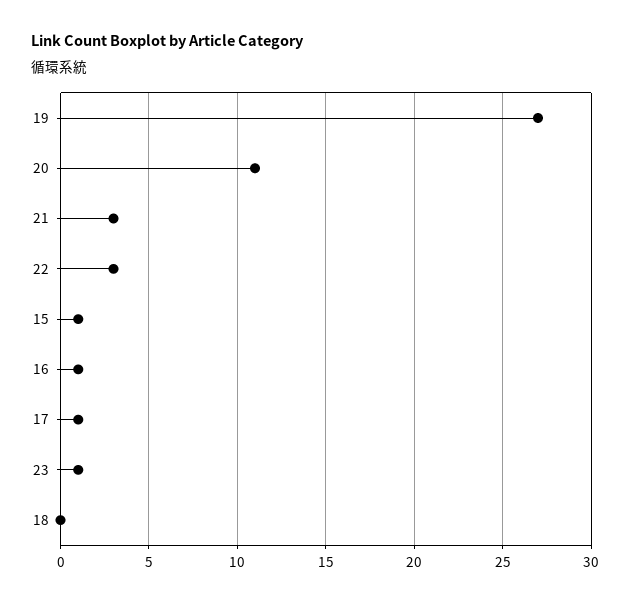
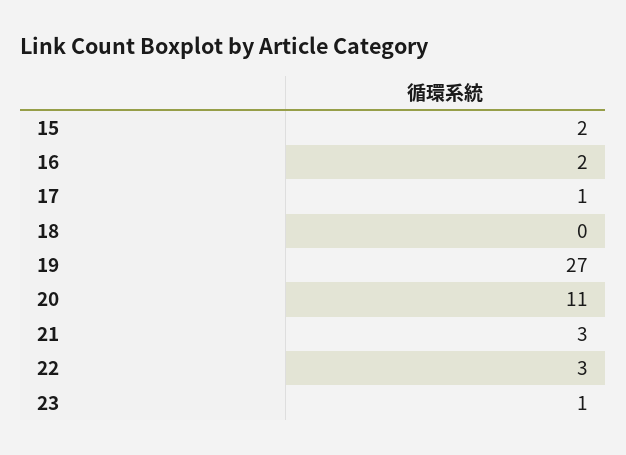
15: 1 -> 2
16: 1 -> 2

